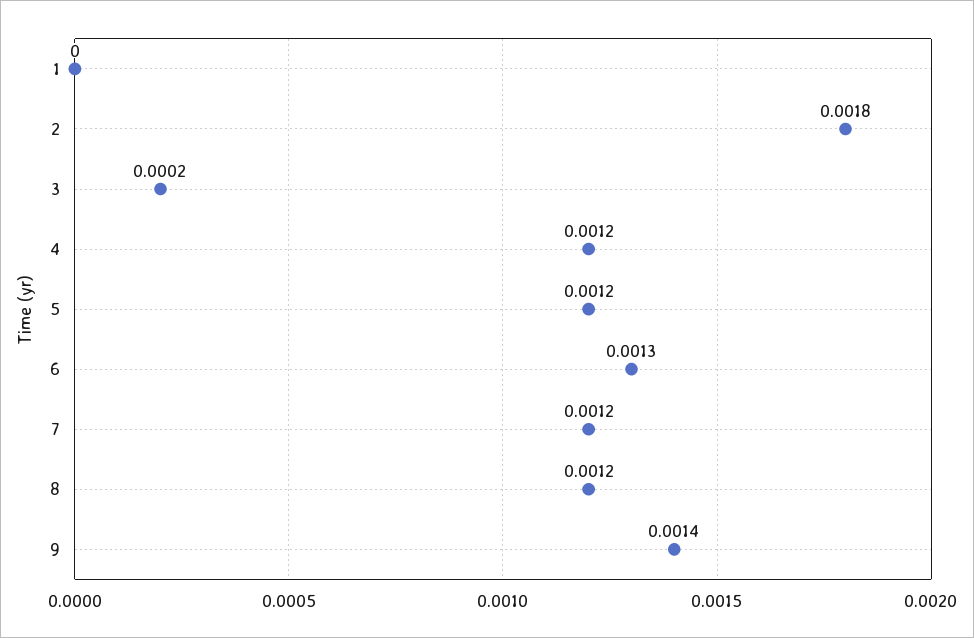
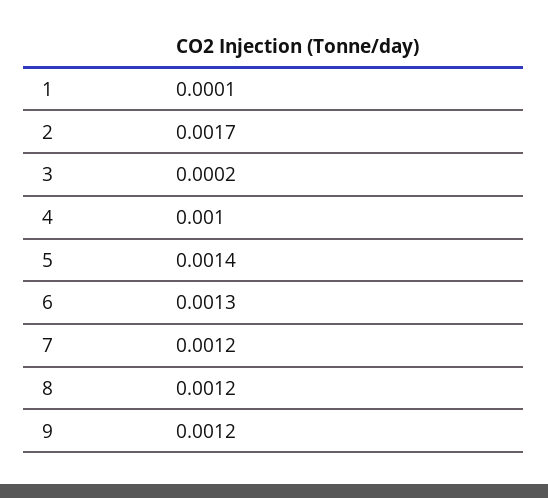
1: 0 -> 0.0001
2: 0.0018 -> 0.0017
4: 0.0012 -> 0.001
5: 0.0012 -> 0.0014
9: 0.0014 -> 0.0012

